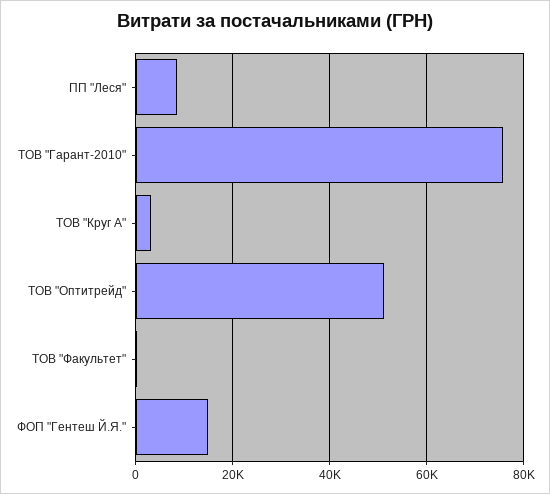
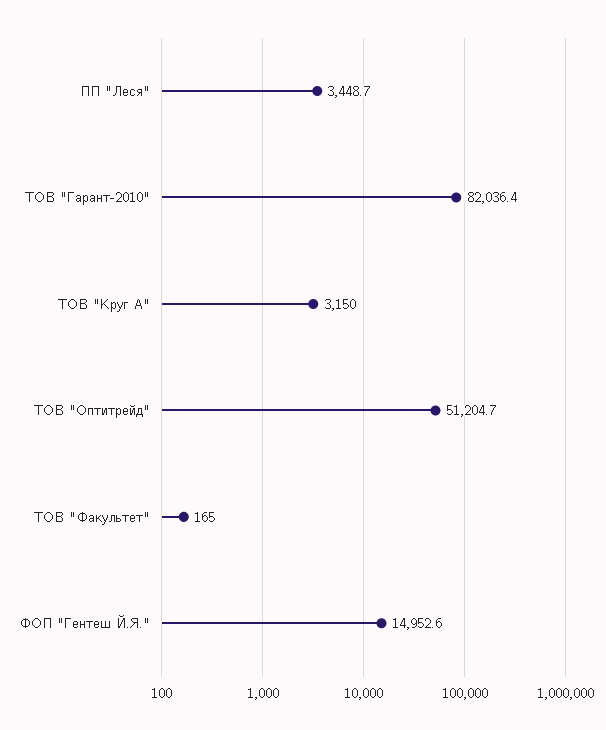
ПП "Леся": 8000 -> 3448.7
ТОВ "Гарант-2010": 76000 -> 82036.4

